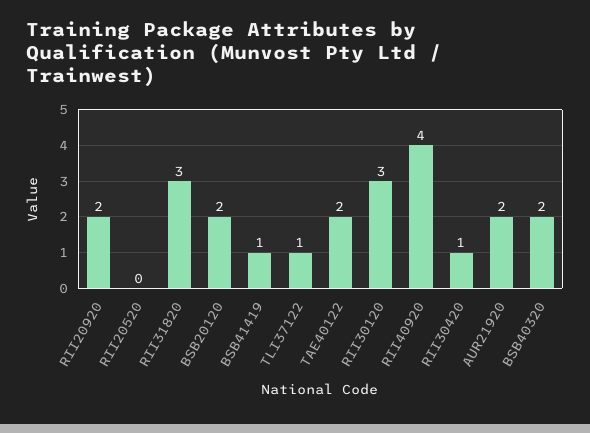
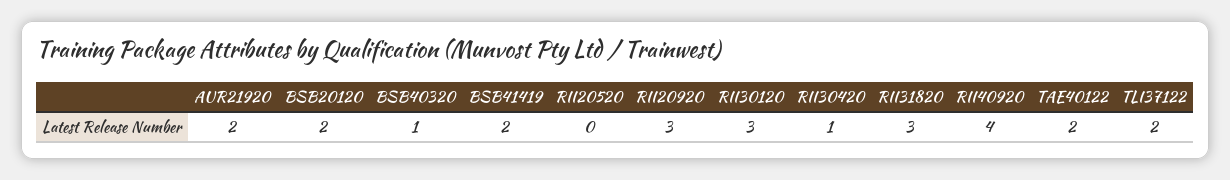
RII20920: 2 -> 3
BSB41419: 1 -> 2
TLI37122: 1 -> 2
BSB40320: 2 -> 1

